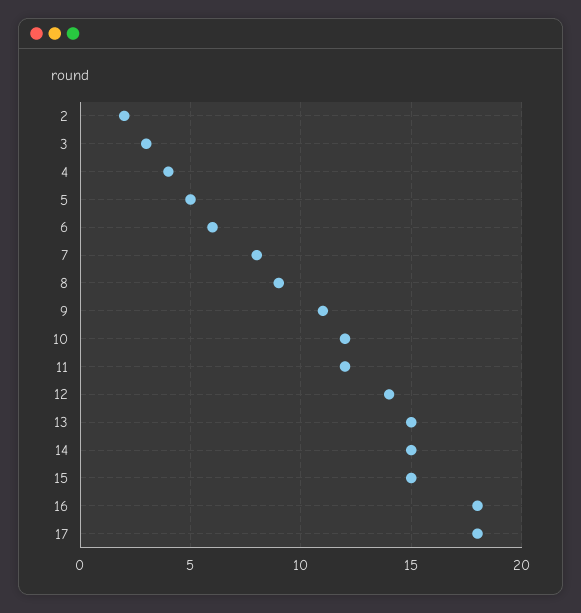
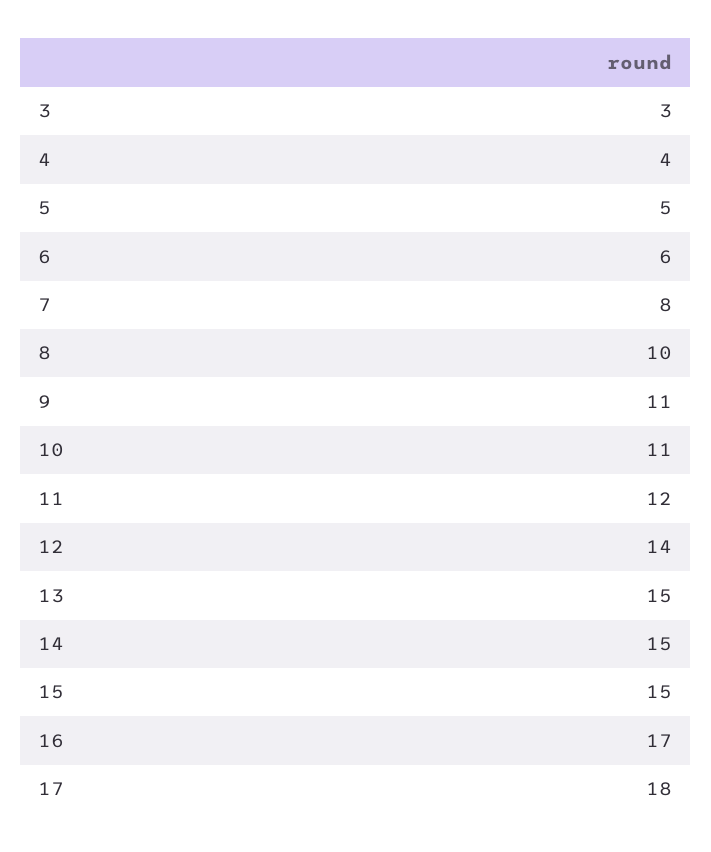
2: 2 -> none
8: 9 -> 10
10: 12 -> 11
16: 18 -> 17

